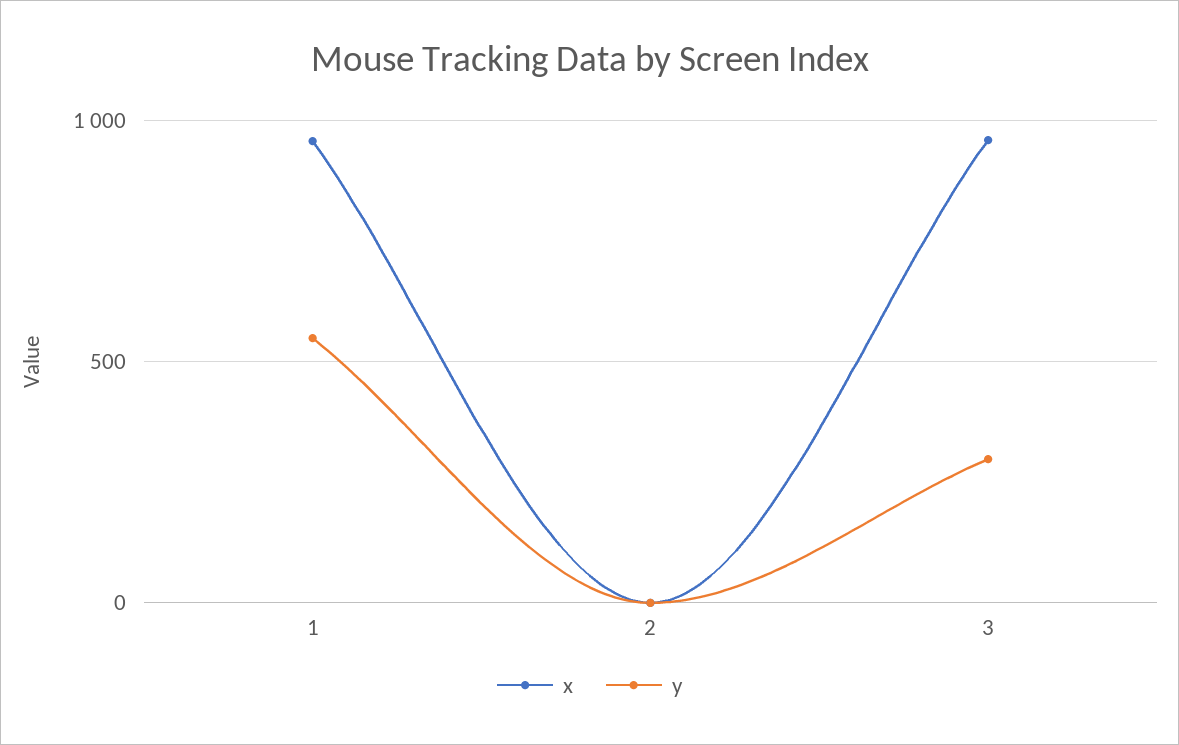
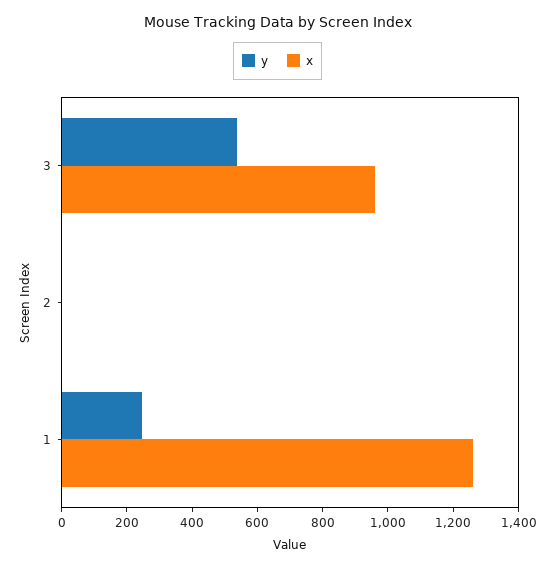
x, 1: 950 -> 1250
y, 1: 550 -> 250
y, 3: 300 -> 550

